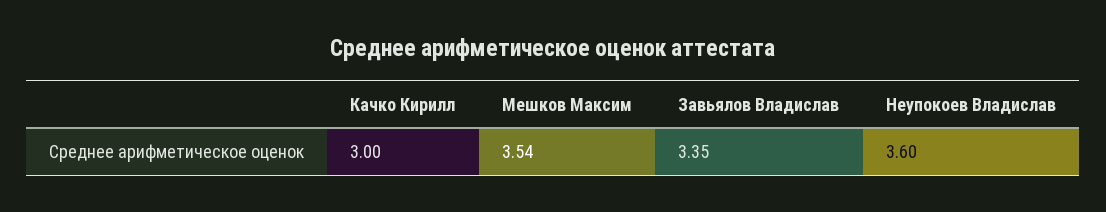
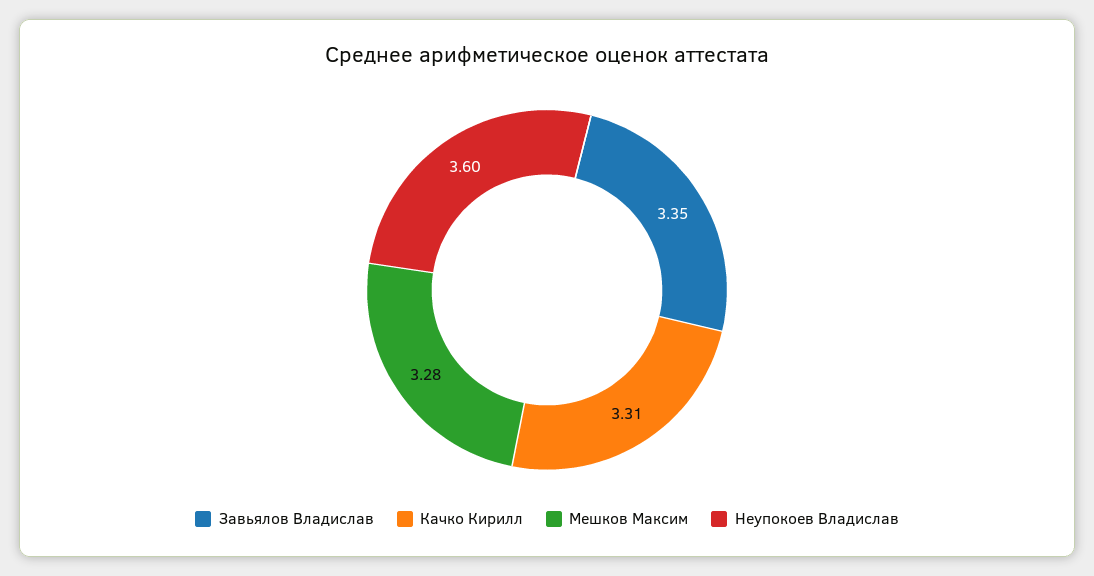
Качко Кирилл: 3 -> 3.31
Мешков Максим: 3.54 -> 3.28

